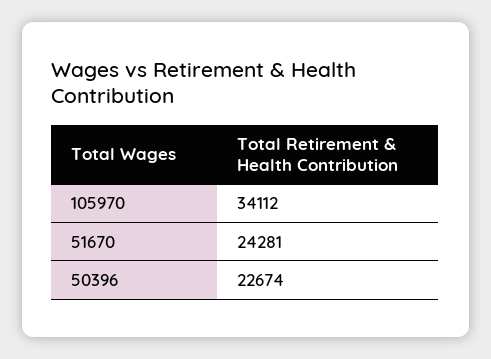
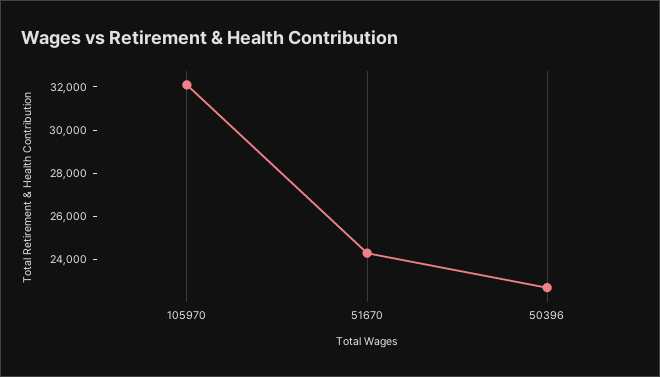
105970: 34112 -> 32000

